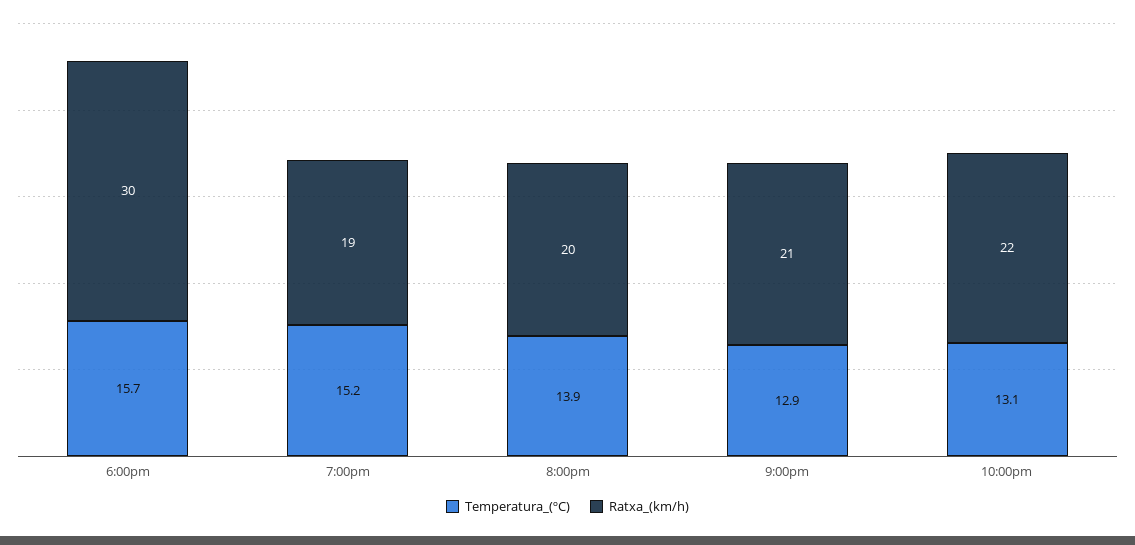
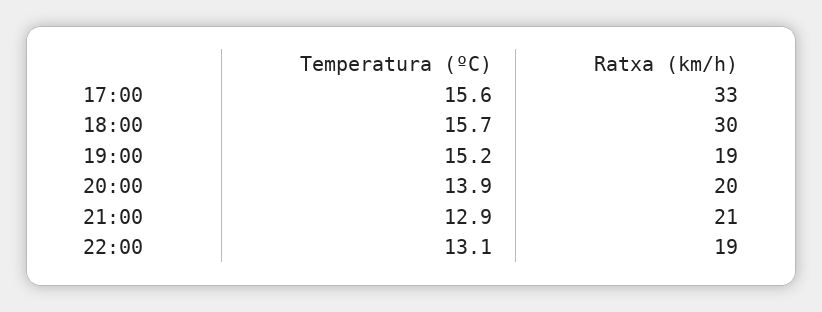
Ratxa_(km/h), 10:00pm: 22 -> 19
Temperatura_(ºC), 17:00: none -> 15.6
Ratxa_(km/h), 17:00: none -> 33

